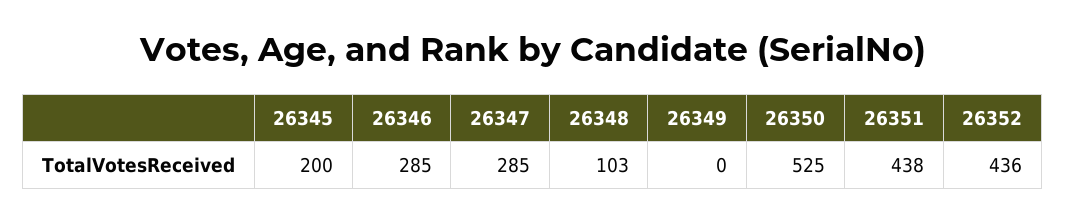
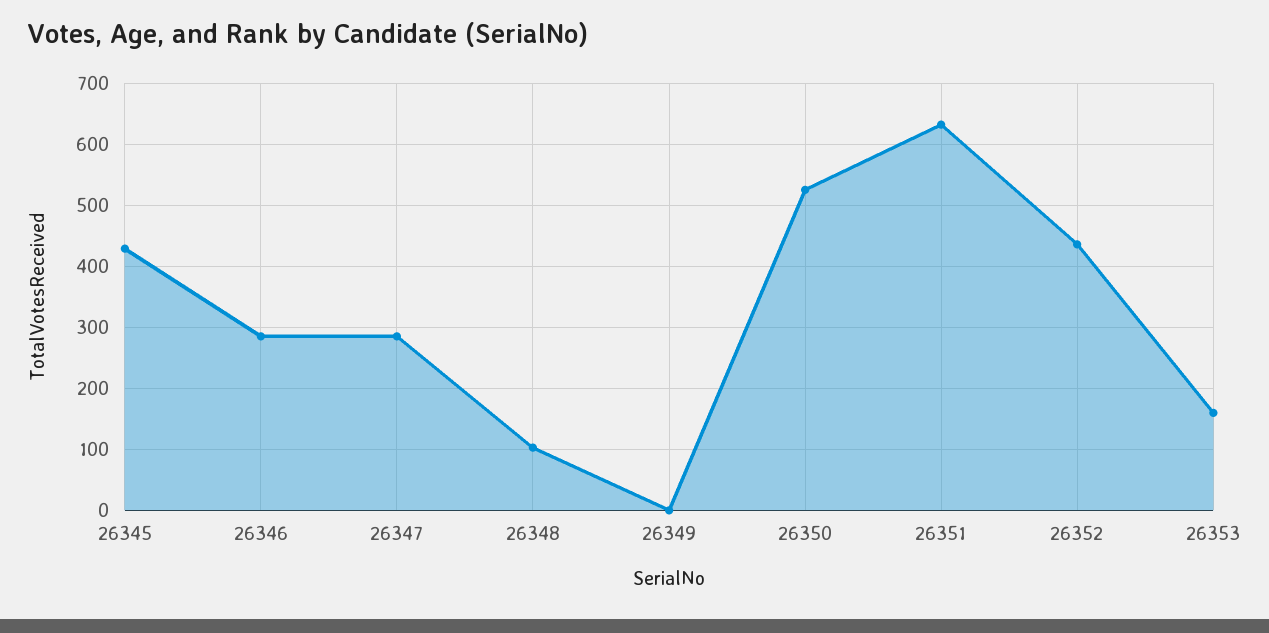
26345: 200 -> 430
26351: 438 -> 630
26353: none -> 160

